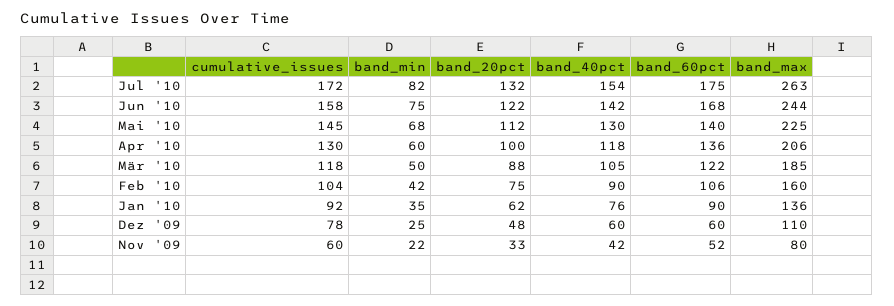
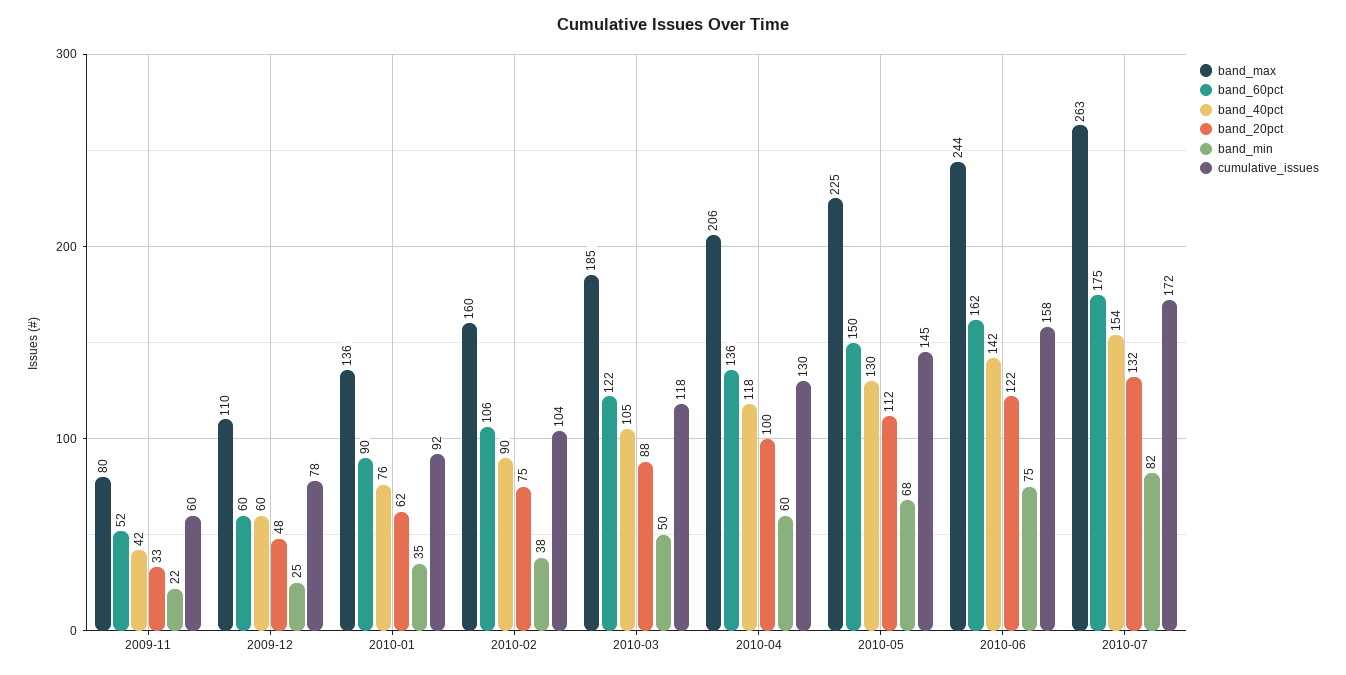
band_60pct, Jun '10: 168 -> 162
band_60pct, Mai '10: 140 -> 150
band_min, Feb '10: 42 -> 38

